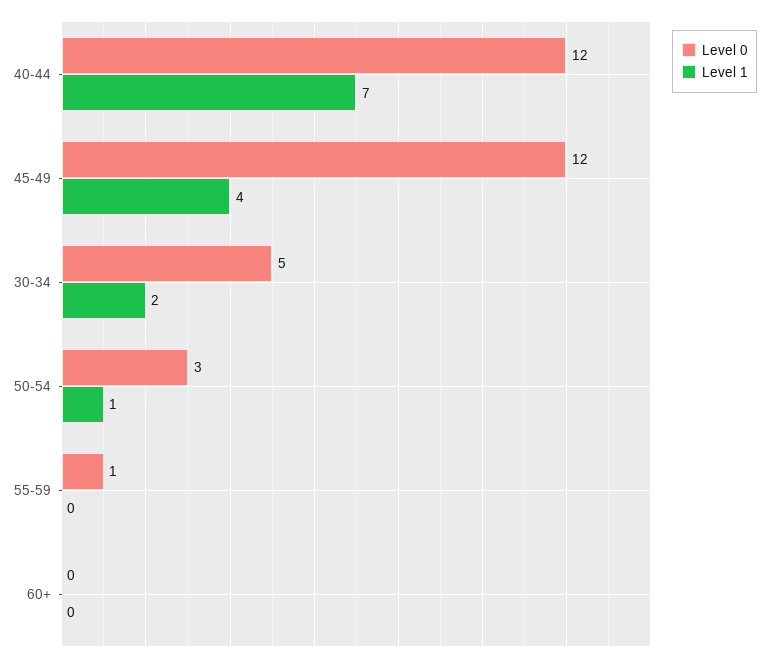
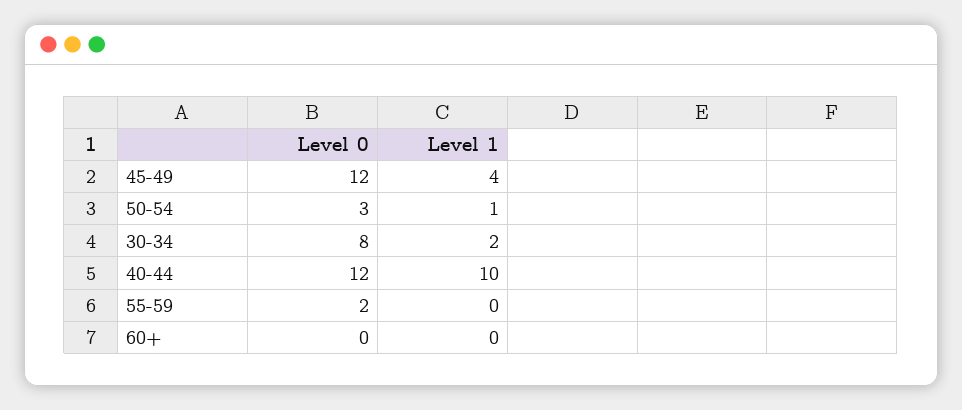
Level 1, 40-44: 7 -> 10
Level 0, 30-34: 5 -> 8
Level 0, 55-59: 1 -> 2

